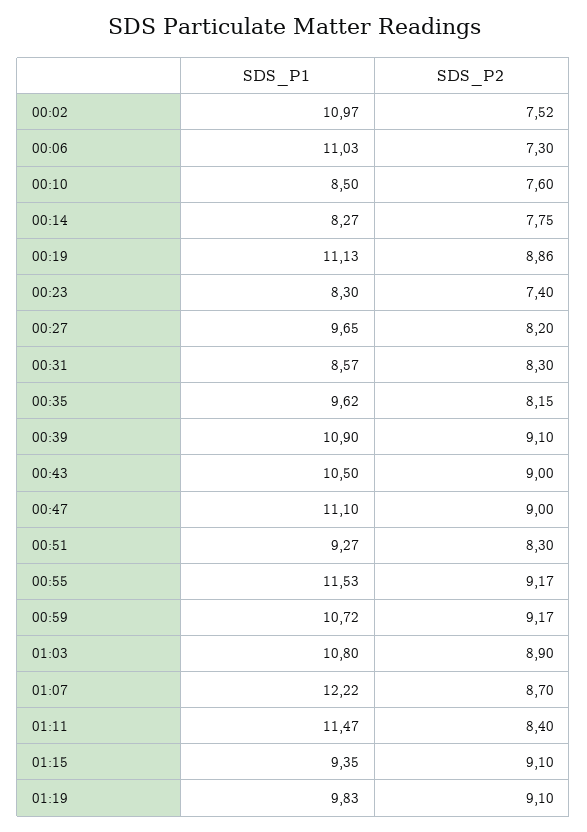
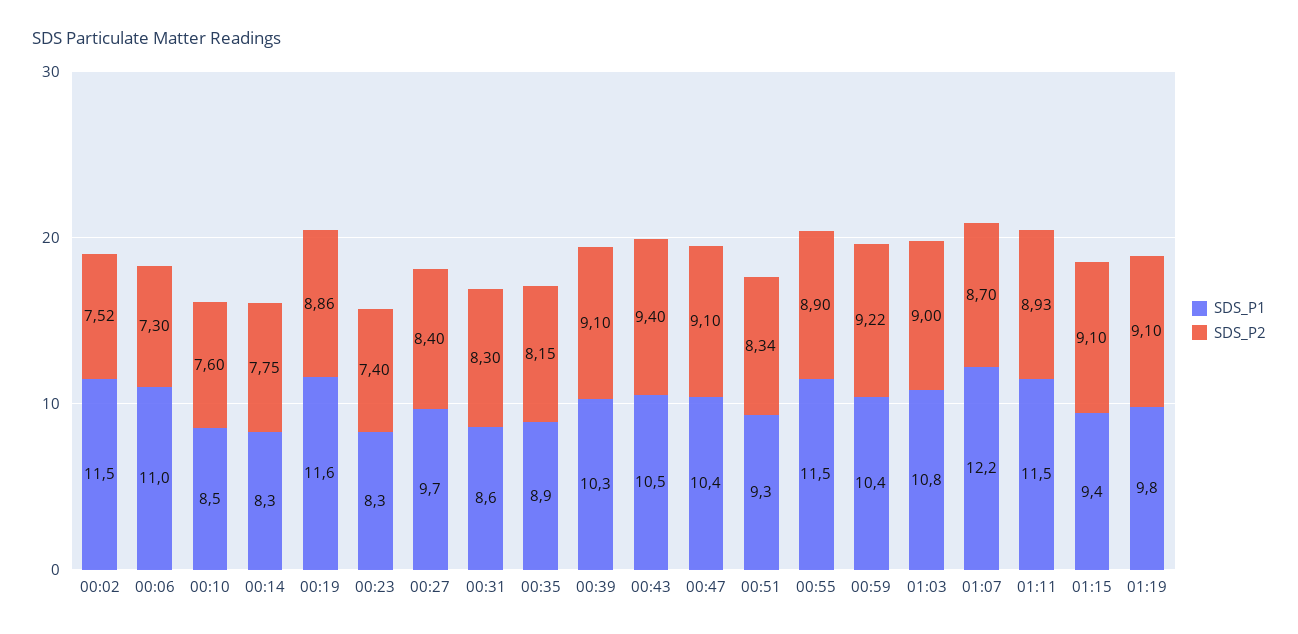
SDS_P1, 00:02: 10.97 -> 11.5
SDS_P1, 00:19: 11.13 -> 11.6
SDS_P2, 00:27: 8.2 -> 8.4
SDS_P1, 00:35: 9.62 -> 8.9
SDS_P1, 00:39: 10.9 -> 10.3
SDS_P2, 00:43: 9 -> 9.4
SDS_P1, 00:47: 11.1 -> 10.4
SDS_P2, 00:47: 9 -> 9.1
SDS_P2, 00:51: 8.3 -> 8.34
SDS_P2, 00:55: 9.17 -> 8.9
SDS_P1, 00:59: 10.72 -> 10.4
SDS_P2, 00:59: 9.17 -> 9.22
SDS_P2, 01:03: 8.9 -> 9
SDS_P2, 01:11: 8.4 -> 8.93

